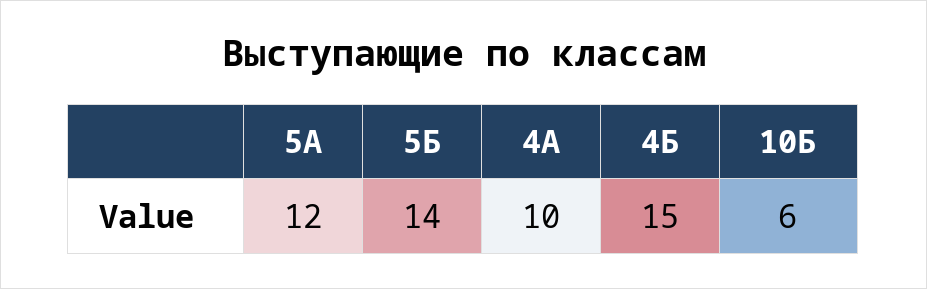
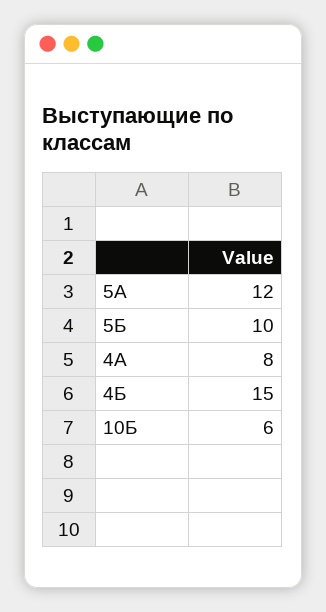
5Б: 14 -> 10
4А: 10 -> 8

